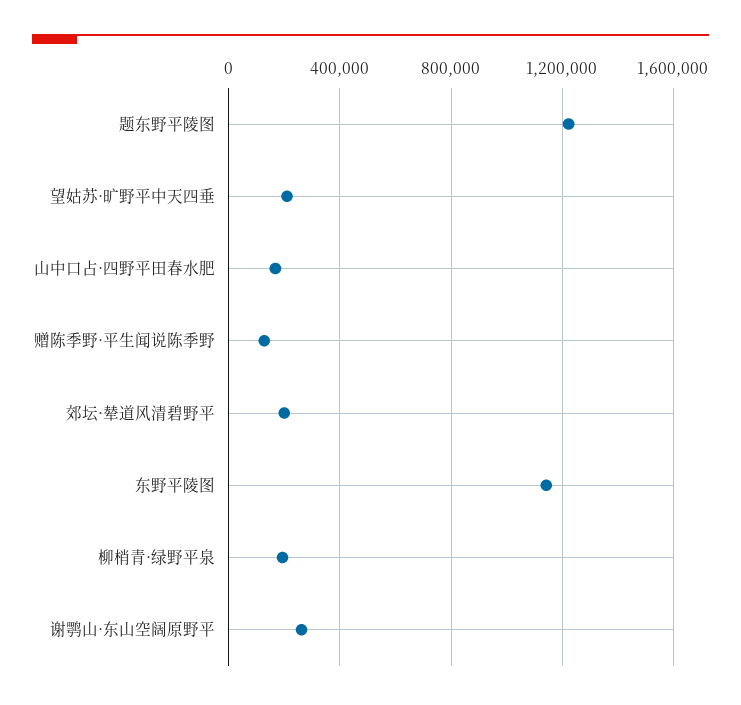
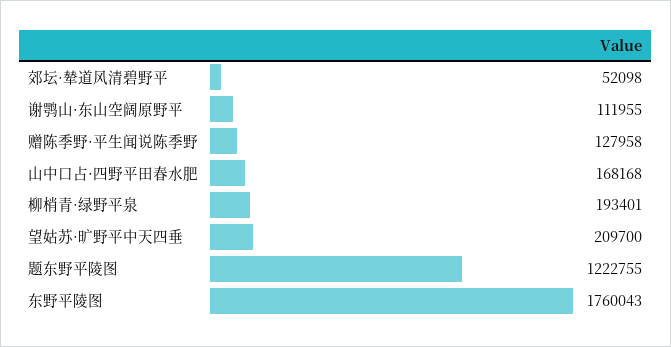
郊坛·辇道风清碧野平: 200000 -> 52098
东野平陵图: 1150000 -> 1760043
谢鹗山·东山空阔原野平: 250000 -> 111955

